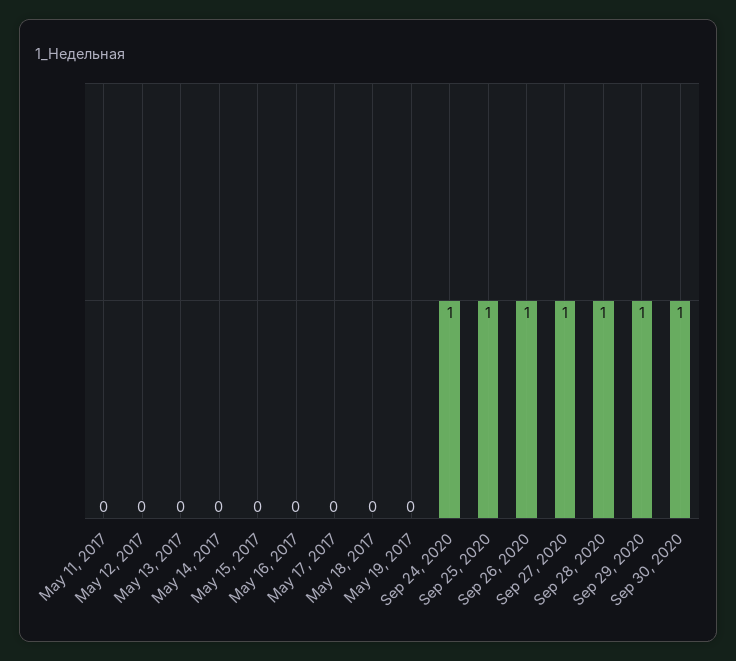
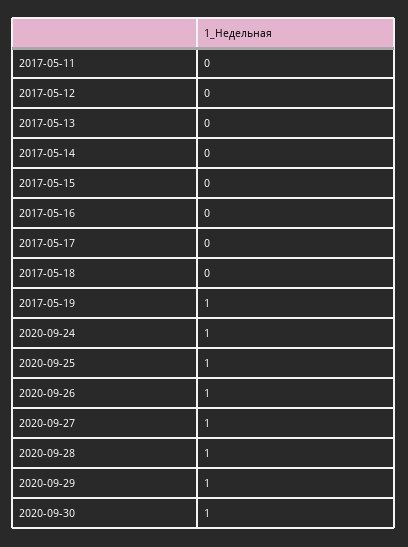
May 19, 2017: 0 -> 1

